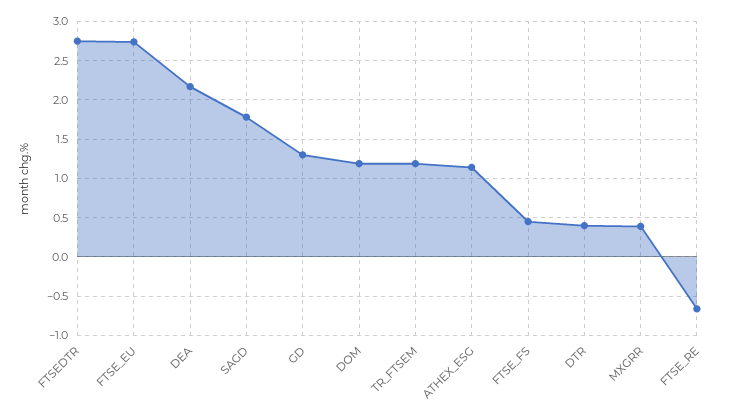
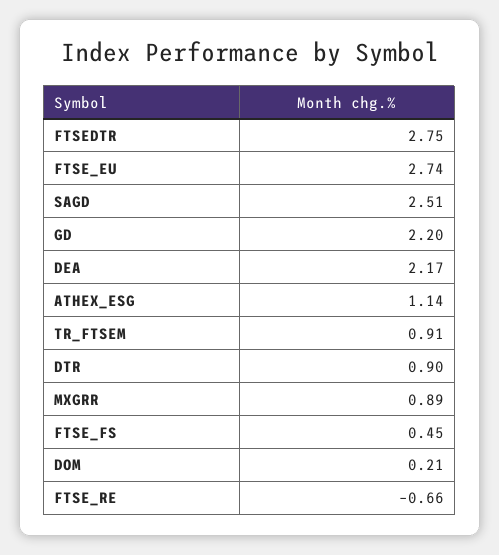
SAGD: 1.8 -> 2.51
GD: 1.3 -> 2.2
DOM: 1.2 -> 0.21
TR_FTSEM: 1.2 -> 0.91
DTR: 0.4 -> 0.9
MXGRR: 0.4 -> 0.89

